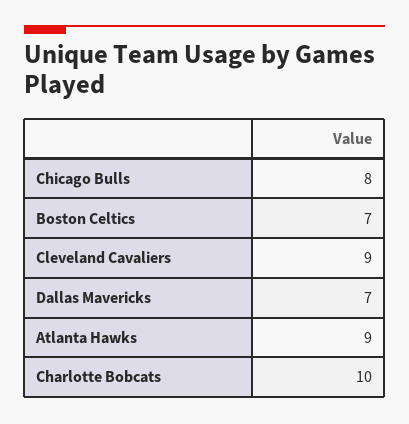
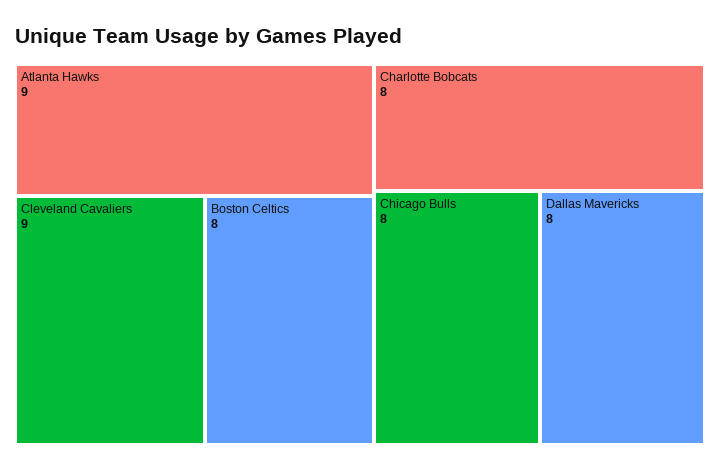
Boston Celtics: 7 -> 8
Dallas Mavericks: 7 -> 8
Charlotte Bobcats: 10 -> 8

